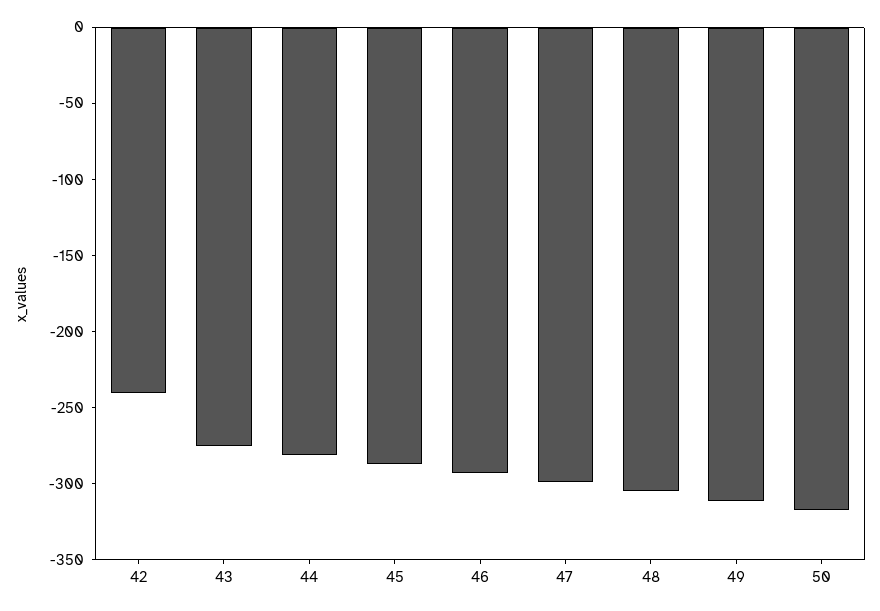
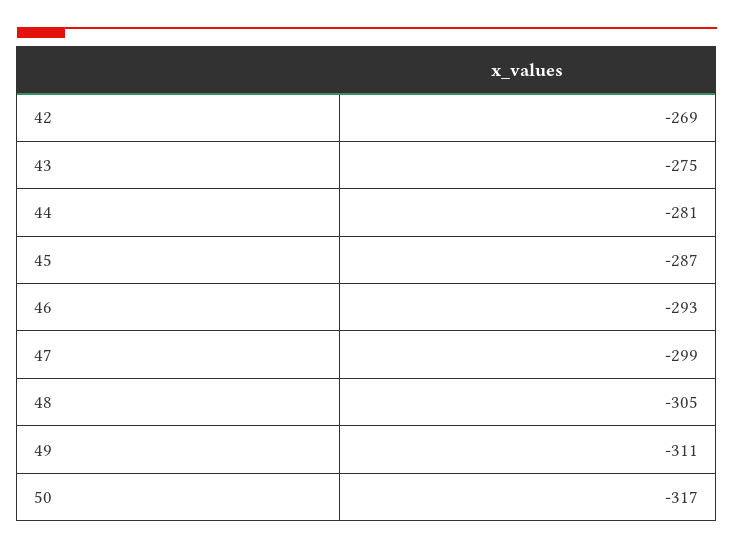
42: -240 -> -269

